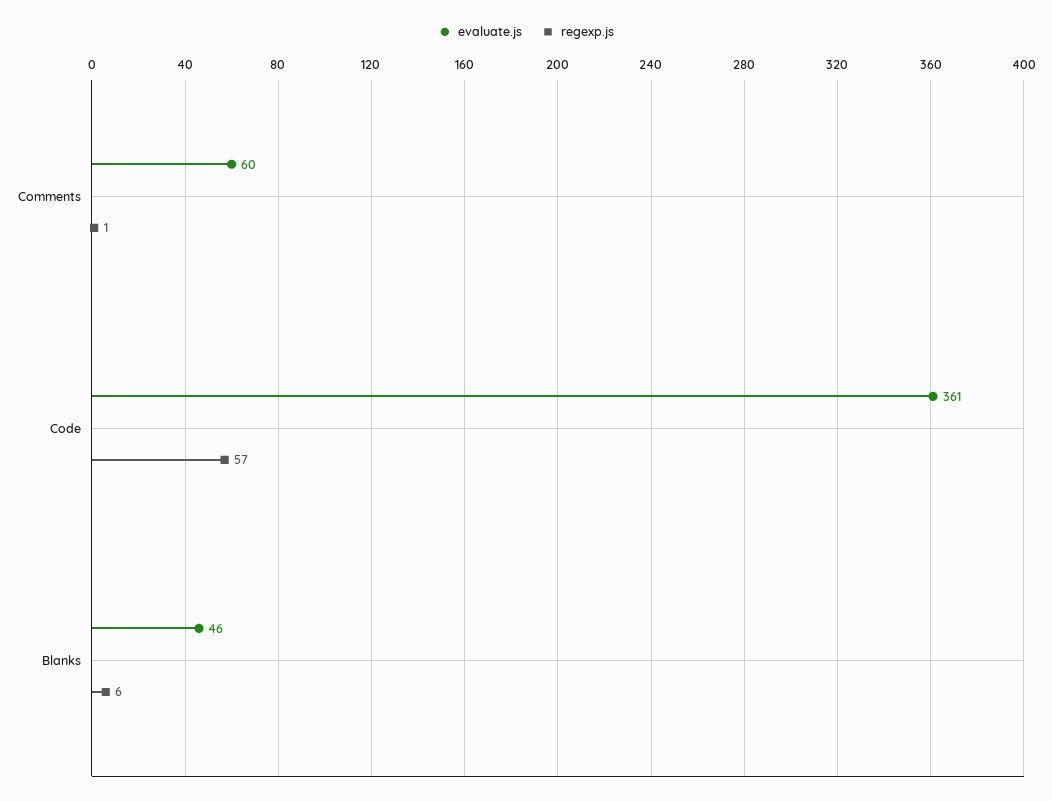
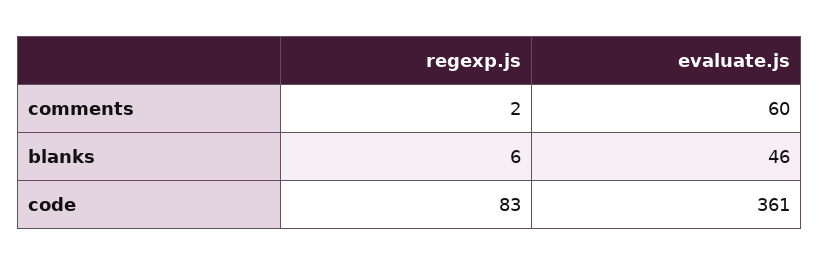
regexp.js, Comments: 1 -> 2
regexp.js, Code: 57 -> 83

